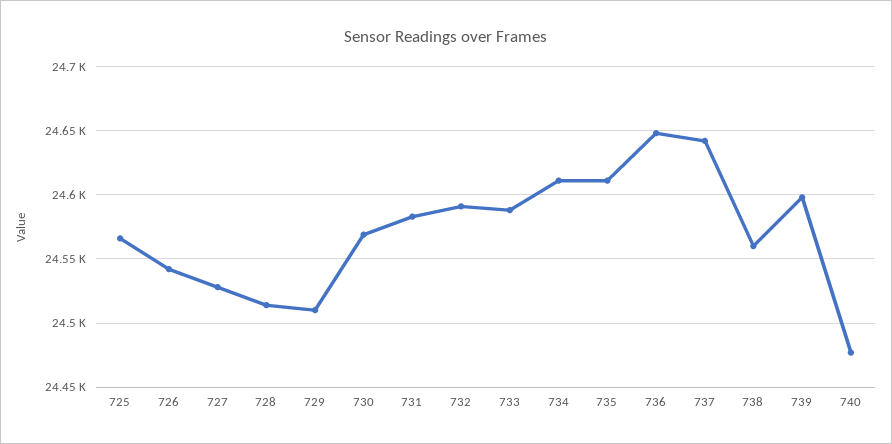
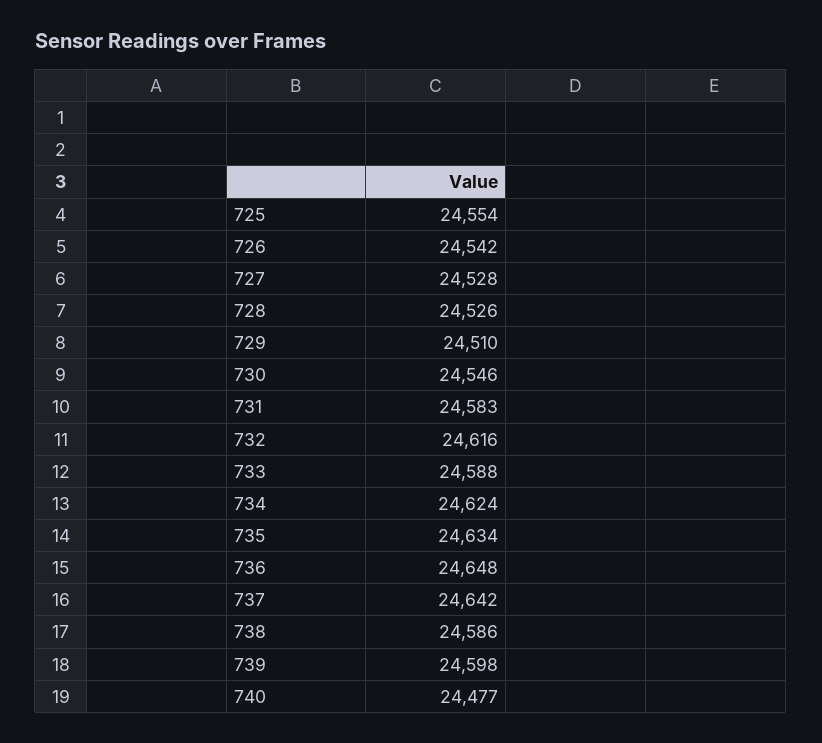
725: 24565 -> 24554
728: 24515 -> 24526
730: 24570 -> 24546
732: 24590 -> 24616
734: 24610 -> 24624
735: 24610 -> 24634
738: 24560 -> 24586

